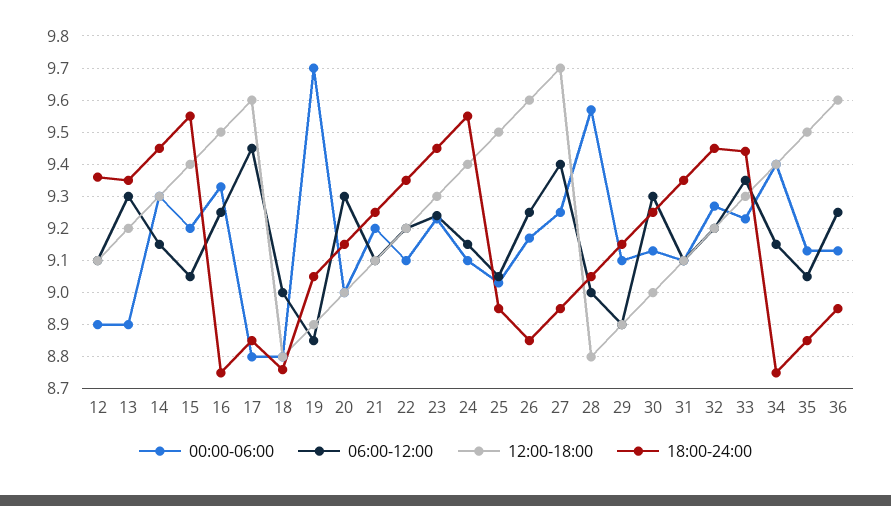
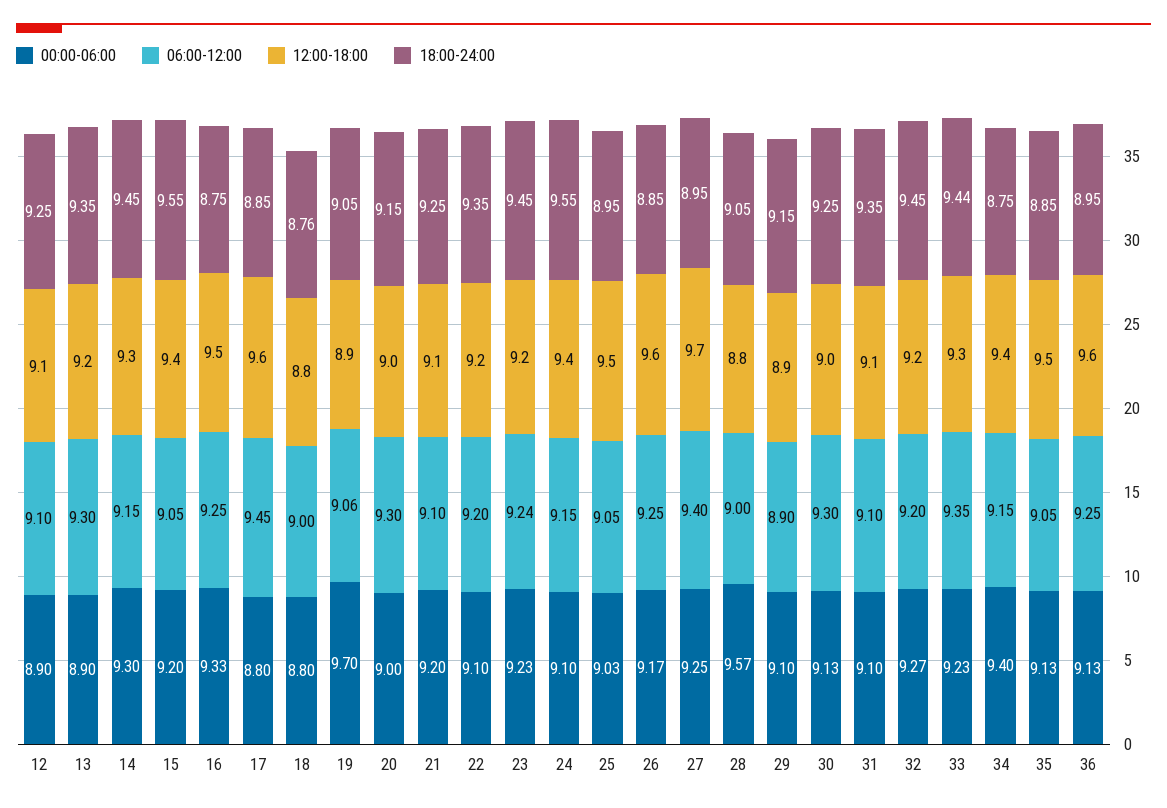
18:00-24:00, 12: 9.35 -> 9.25
06:00-12:00, 19: 8.85 -> 9.06
12:00-18:00, 23: 9.3 -> 9.2

